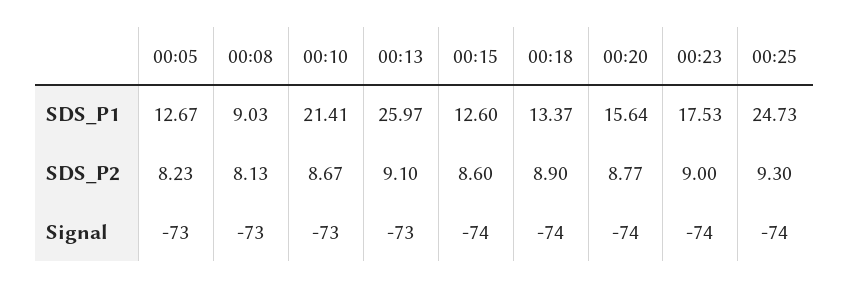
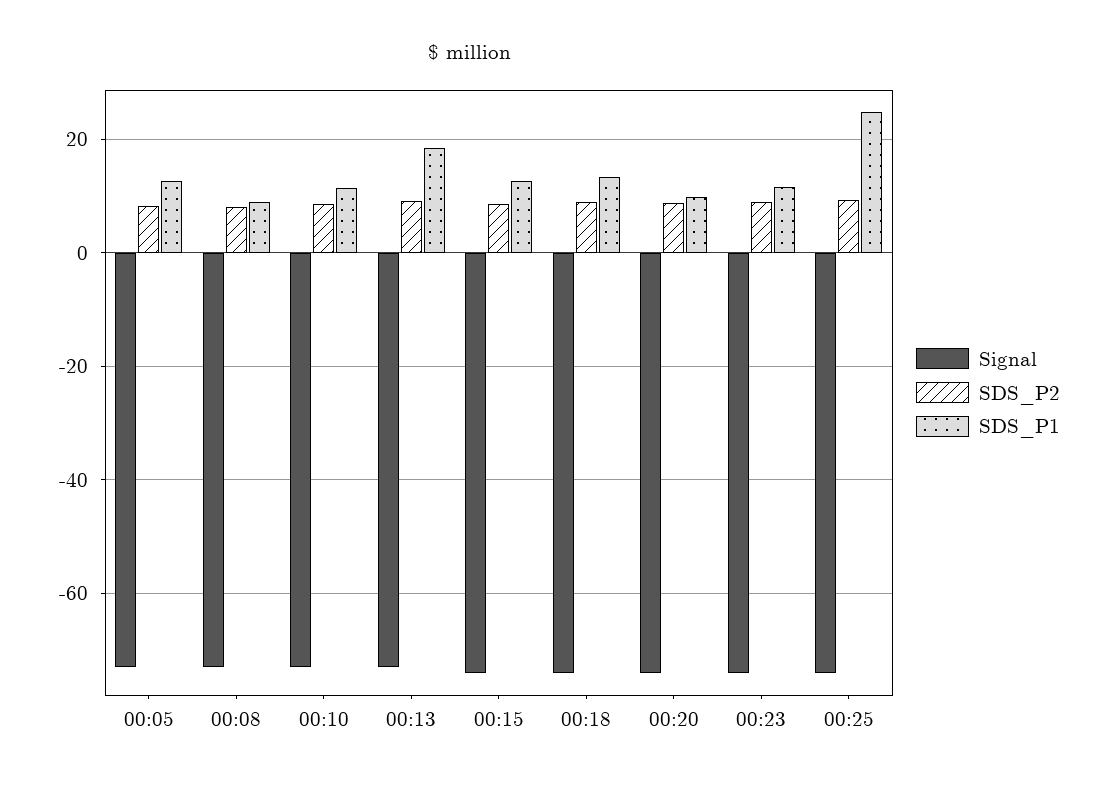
SDS_P1, 00:10: 21.41 -> 12
SDS_P1, 00:13: 25.97 -> 18
SDS_P1, 00:20: 15.64 -> 10
SDS_P1, 00:23: 17.53 -> 12

